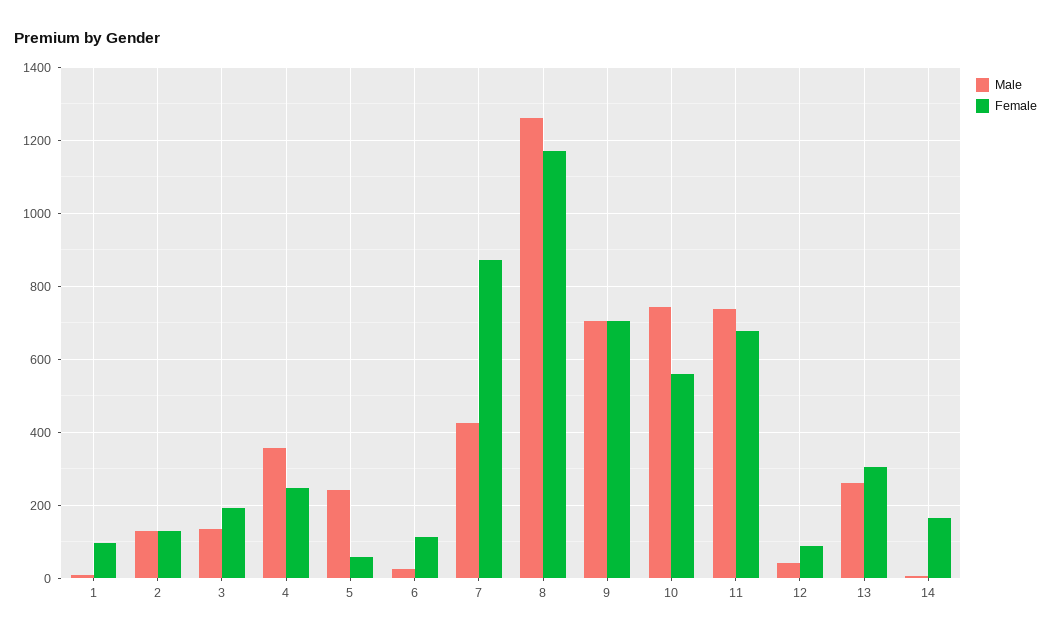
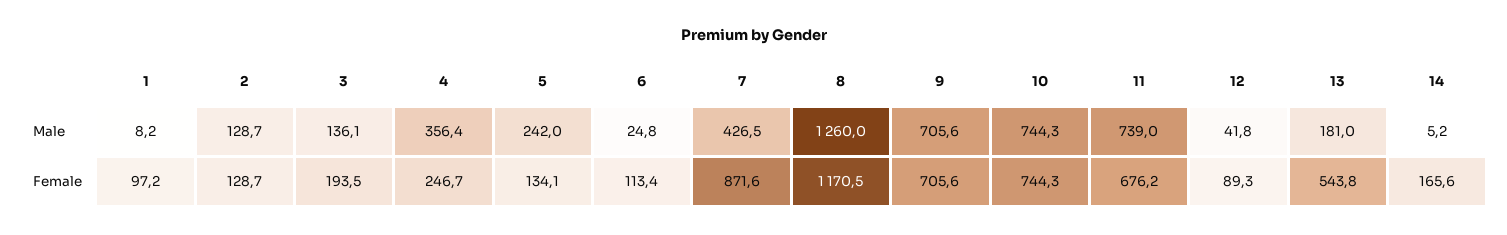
Female, 5: 60 -> 134.1
Female, 10: 560 -> 744.3
Male, 13: 260 -> 181
Female, 13: 300 -> 543.8

